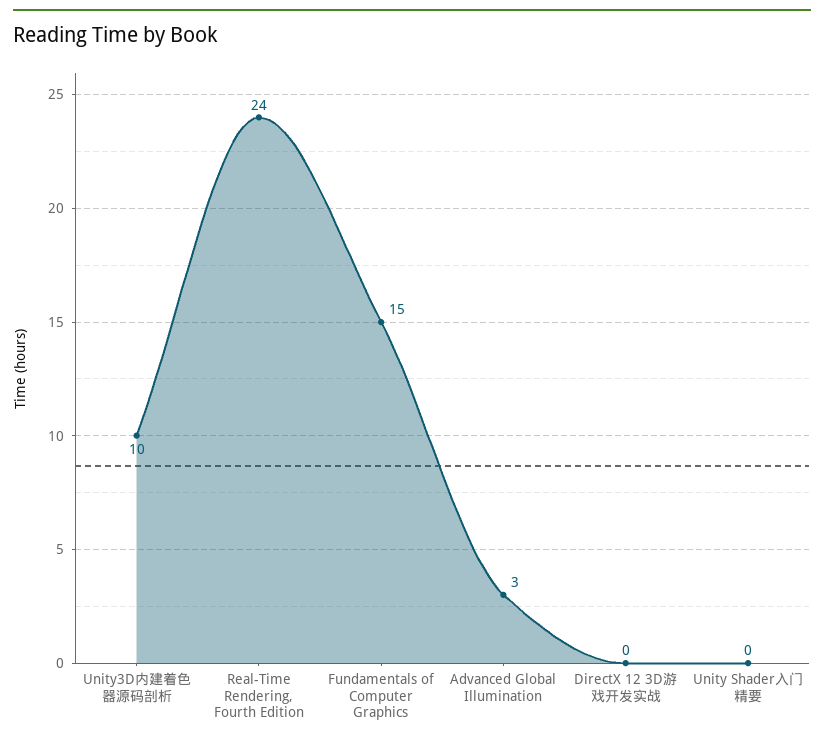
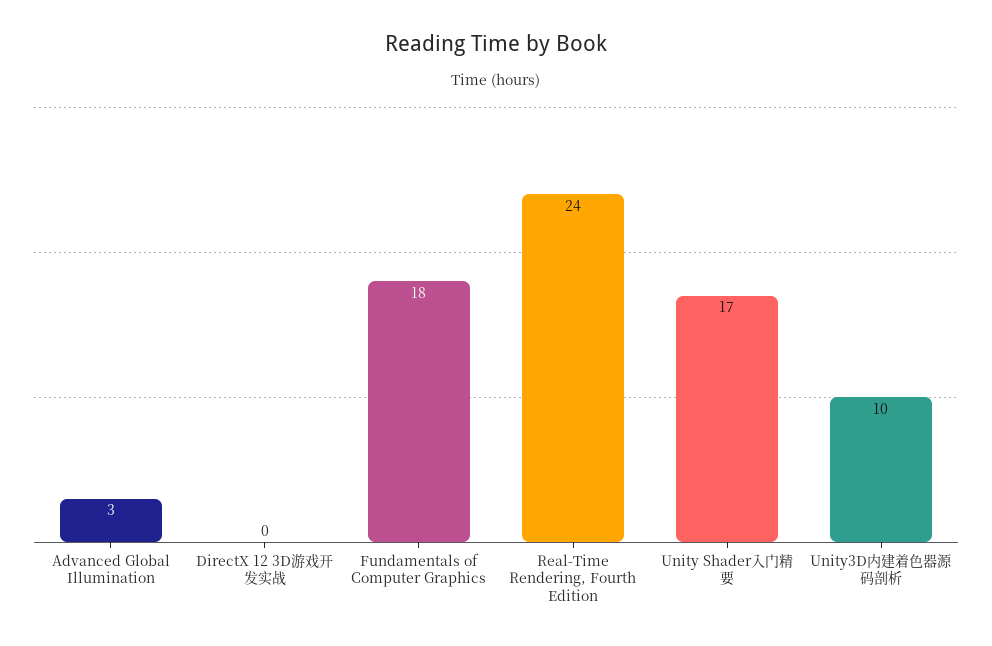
Fundamentals of Computer Graphics: 15 -> 18
Unity Shader入门精要: 0 -> 17

